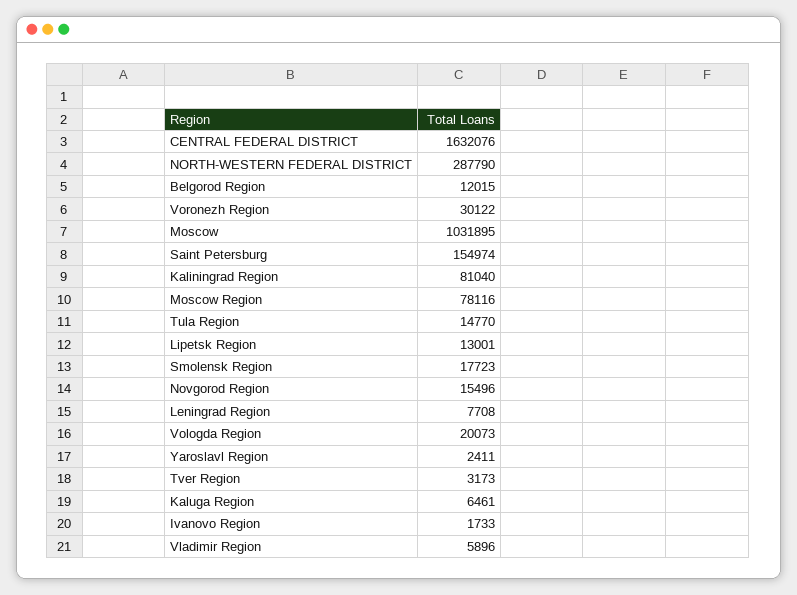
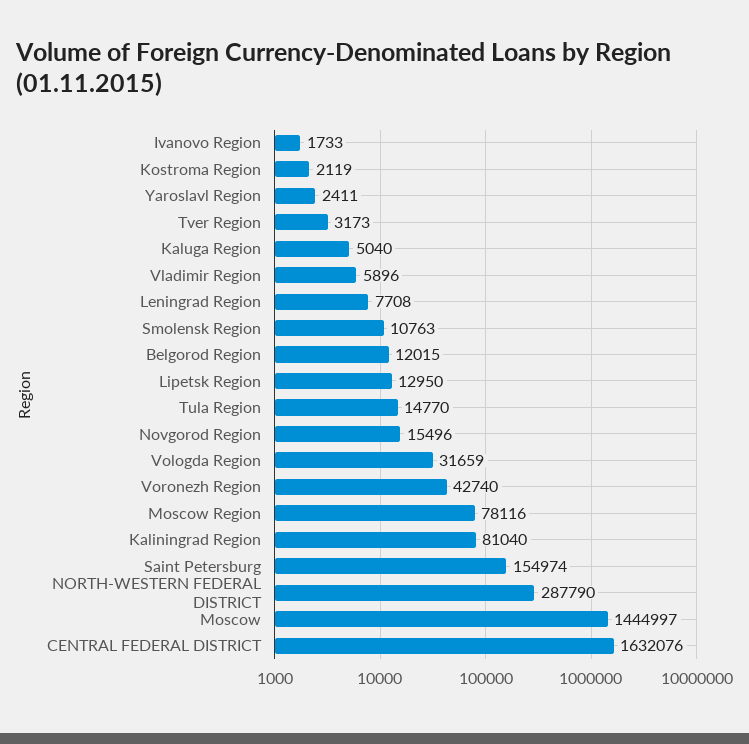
Voronezh Region: 30122 -> 42740
Moscow: 1031895 -> 1444997
Lipetsk Region: 13001 -> 12950
Smolensk Region: 17723 -> 10763
Vologda Region: 20073 -> 31659
Kaluga Region: 6461 -> 5040
Kostroma Region: none -> 2119

